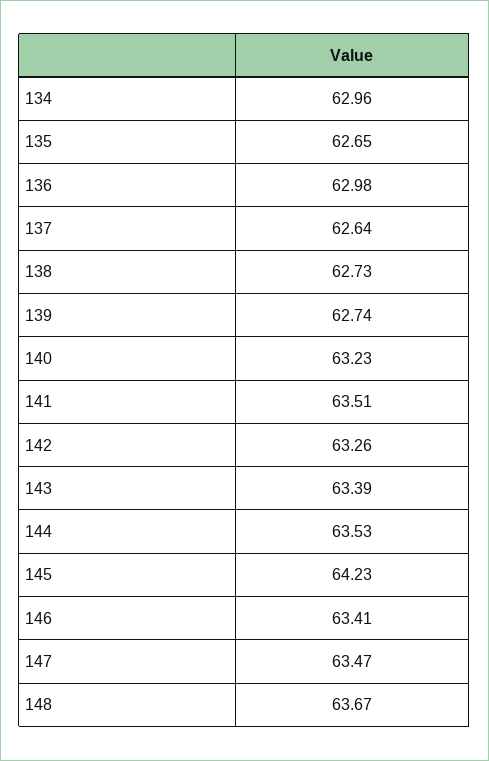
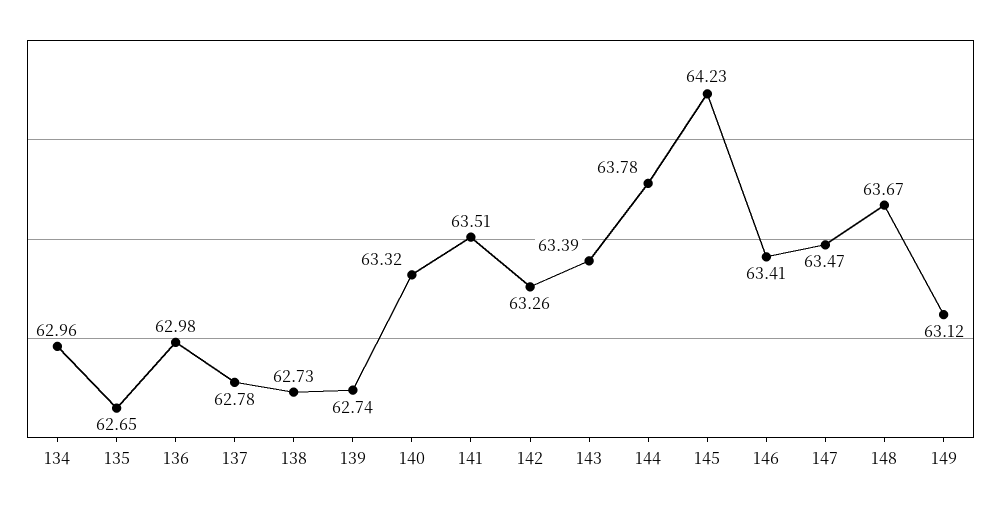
137: 62.64 -> 62.78
140: 63.23 -> 63.32
144: 63.53 -> 63.78
149: none -> 63.12

